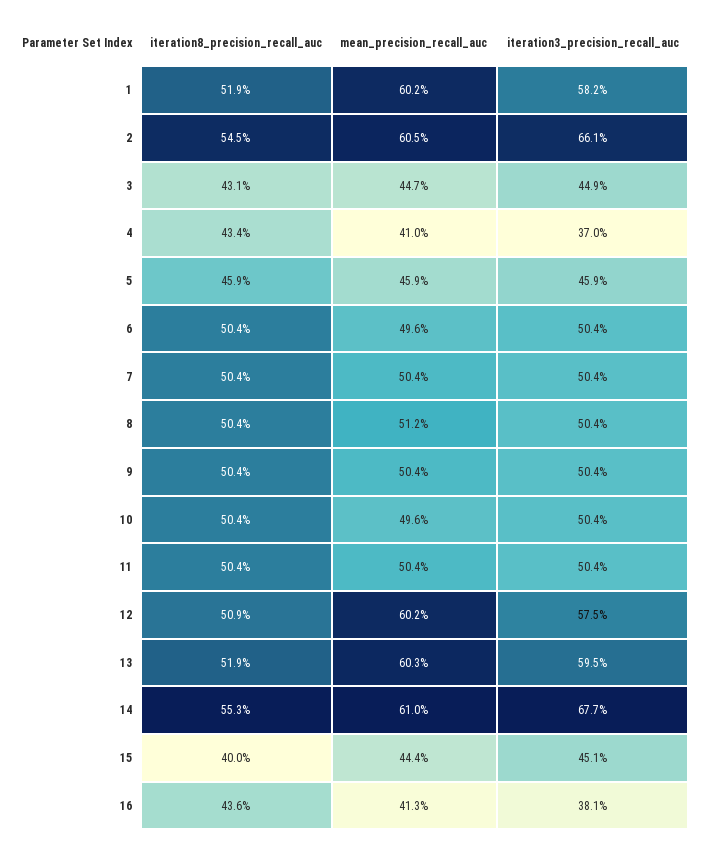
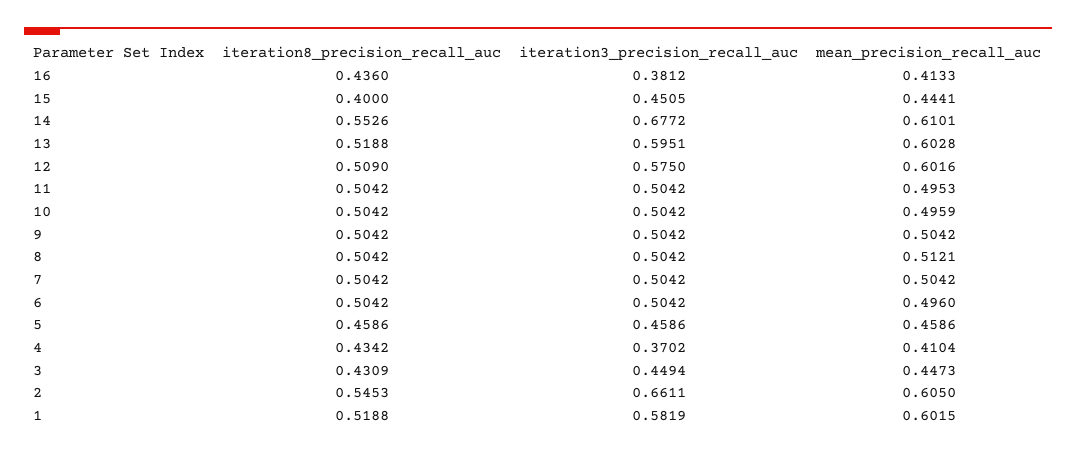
mean_precision_recall_auc, 11: 0.504 -> 0.4953

